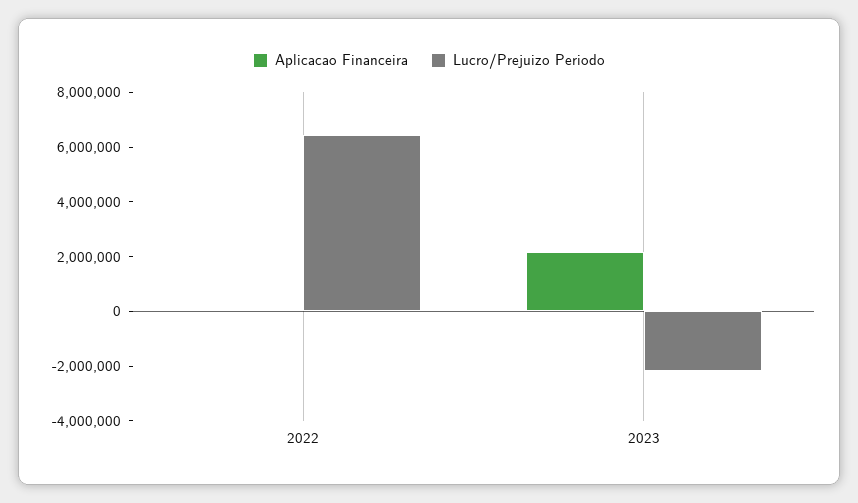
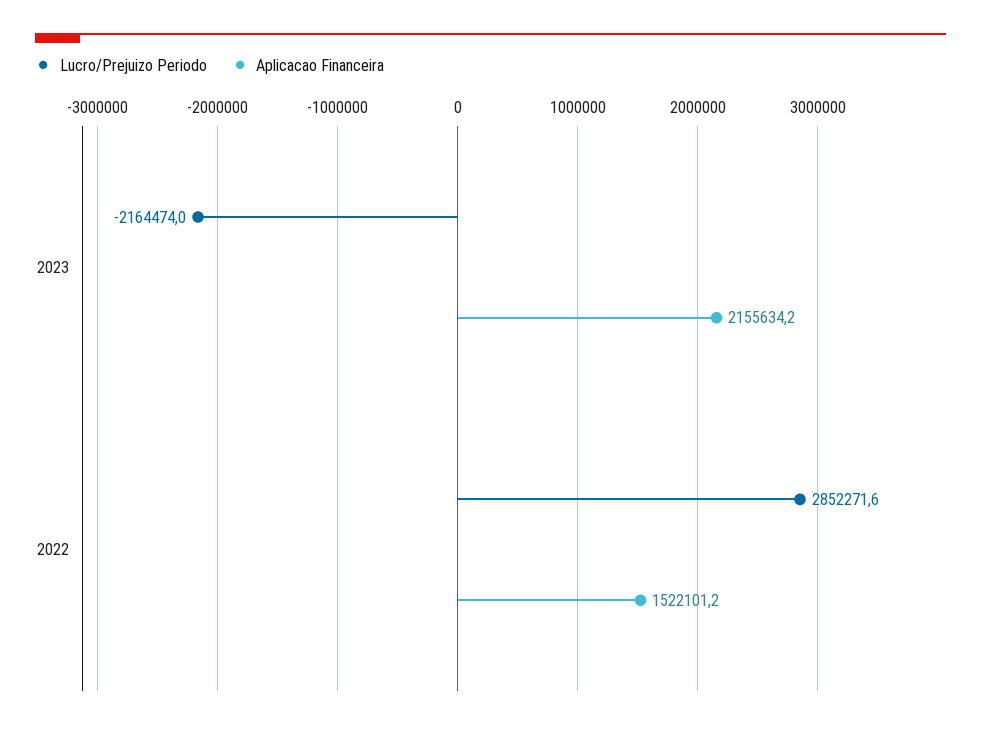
Aplicacao Financeira, 2022: 0 -> 1522101.2
Lucro/Prejuizo Periodo, 2022: 6500000 -> 2852271.6

